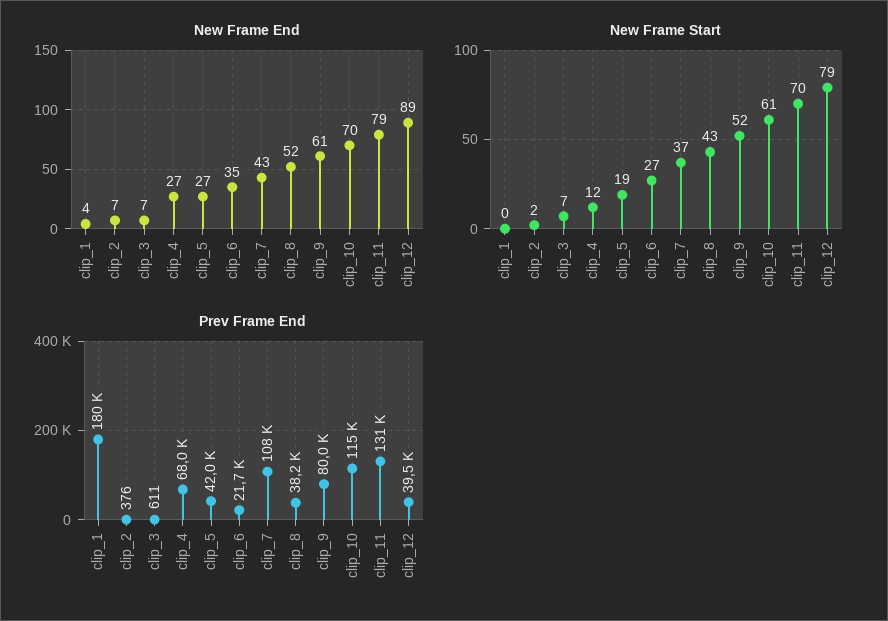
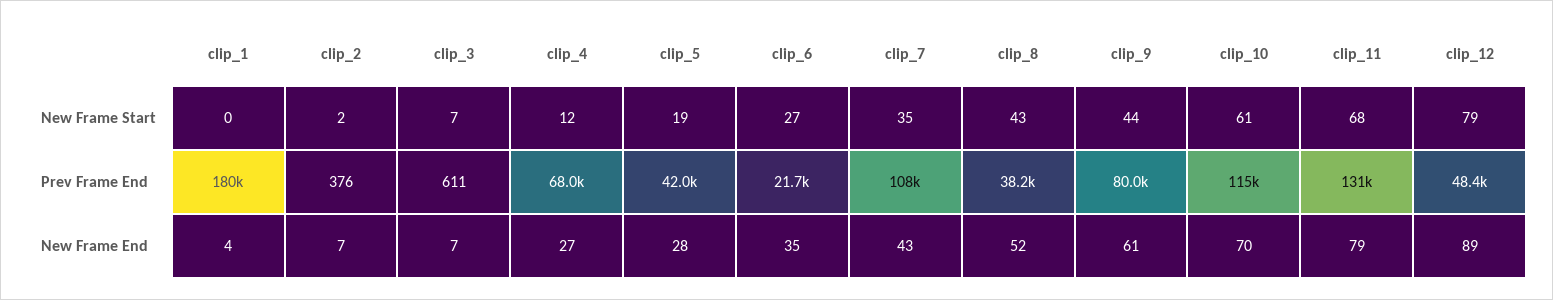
New Frame End, clip_5: 27 -> 28
New Frame Start, clip_7: 37 -> 35
New Frame Start, clip_9: 52 -> 44
New Frame Start, clip_11: 70 -> 68
Prev Frame End, clip_12: 39500 -> 48400

